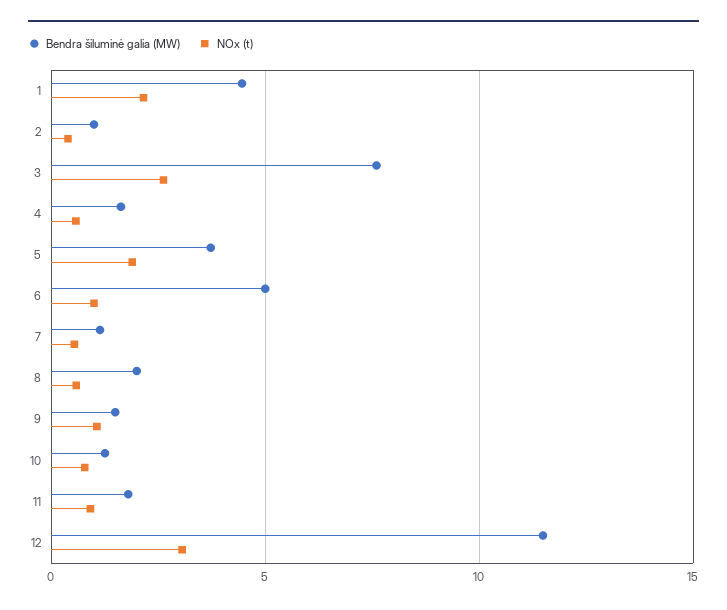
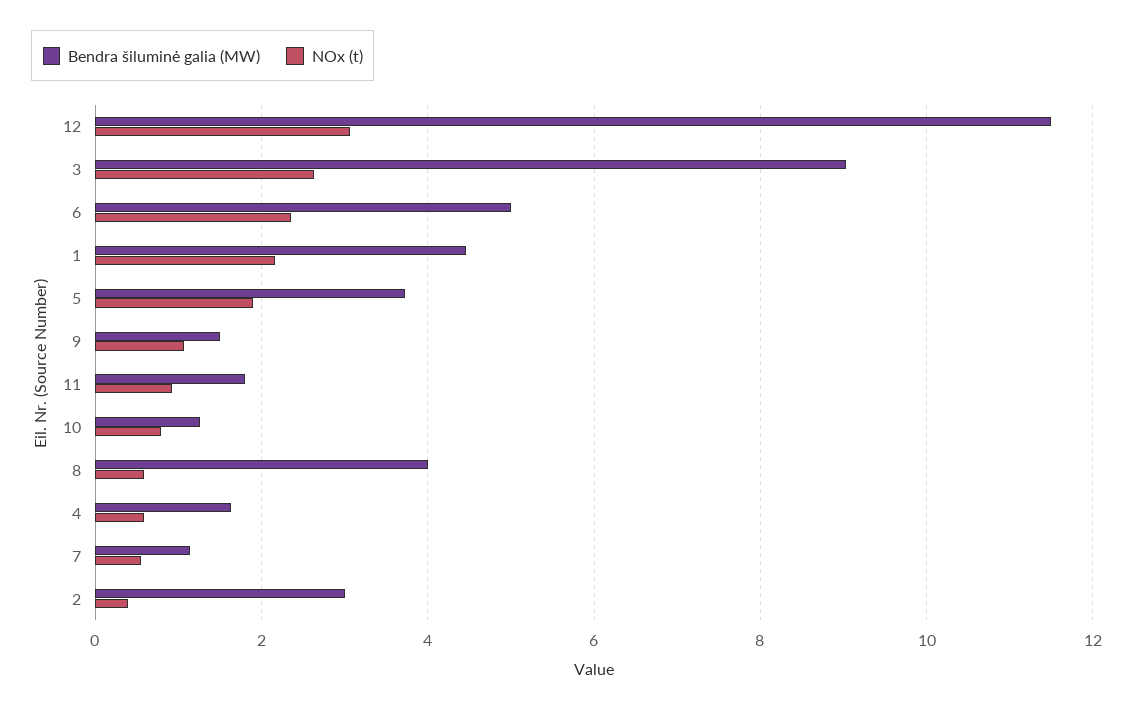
Bendra šiluminė galia (MW), 2: 1 -> 3
Bendra šiluminė galia (MW), 3: 7.5 -> 9
NOx (t), 6: 1 -> 2.4
Bendra šiluminė galia (MW), 8: 2 -> 4

